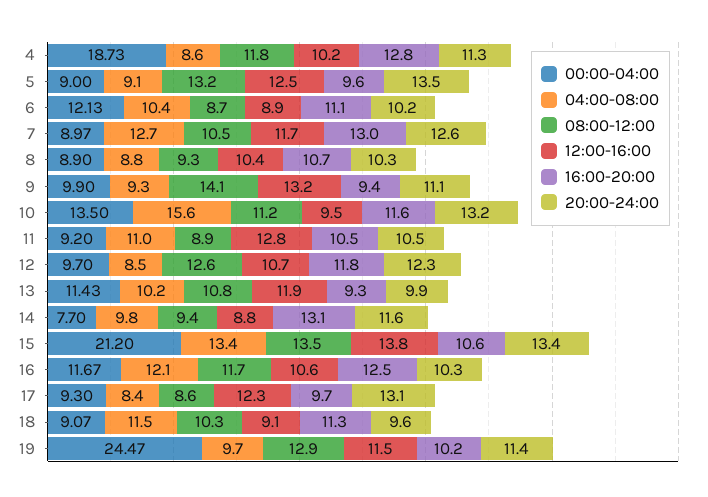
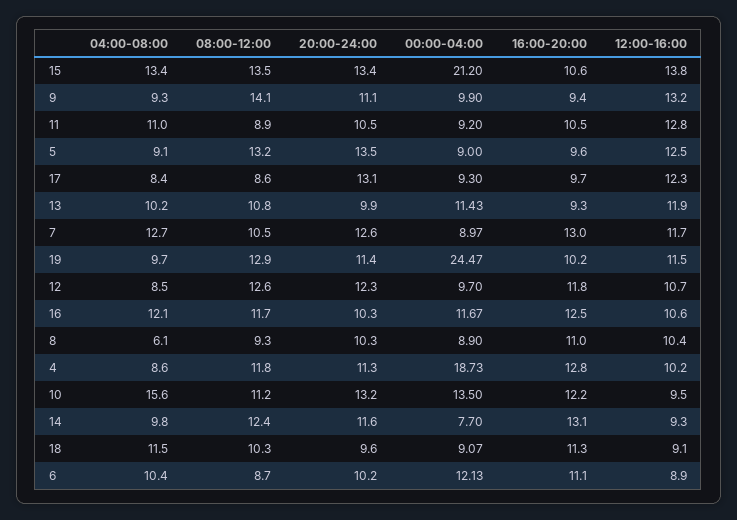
04:00-08:00, 8: 8.8 -> 6.1
16:00-20:00, 8: 10.7 -> 11
16:00-20:00, 10: 11.6 -> 12.2
08:00-12:00, 14: 9.4 -> 12.4
12:00-16:00, 14: 8.8 -> 9.3

